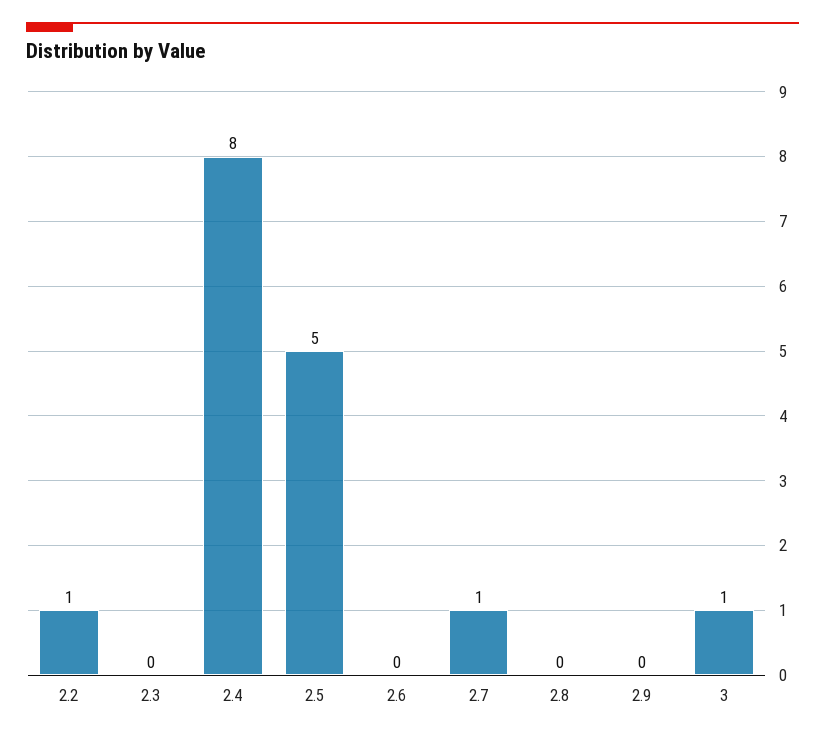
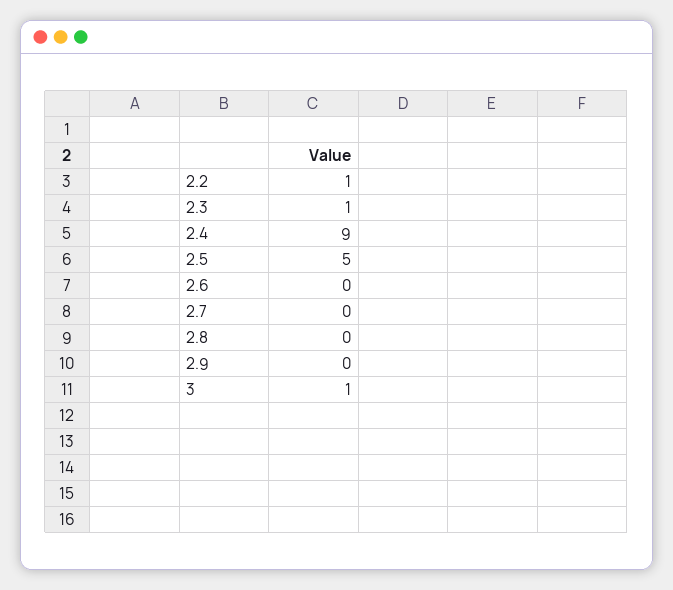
2.3: 0 -> 1
2.4: 8 -> 9
2.7: 1 -> 0

